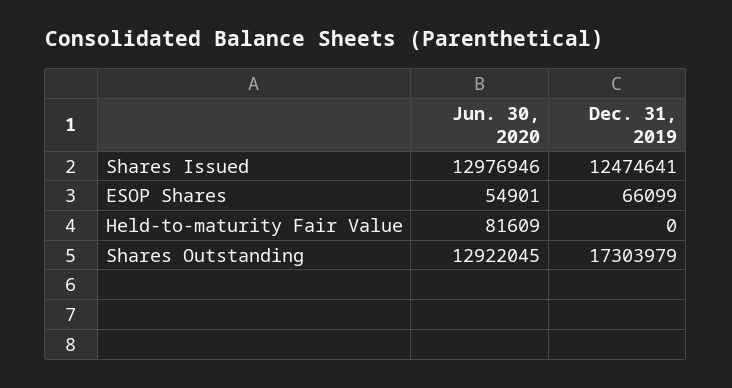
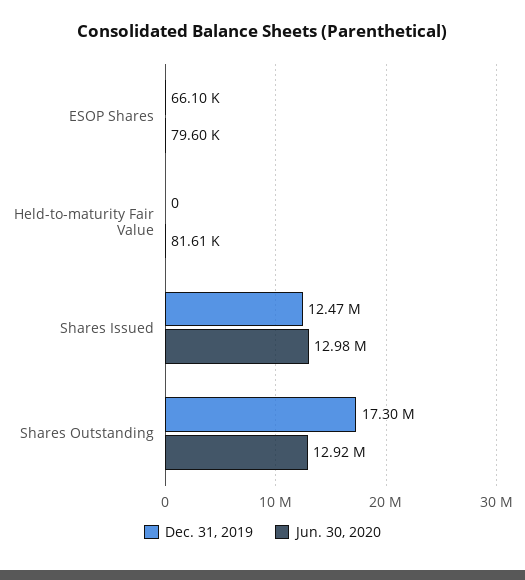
Jun. 30, 2020, ESOP Shares: 54901 -> 79600

